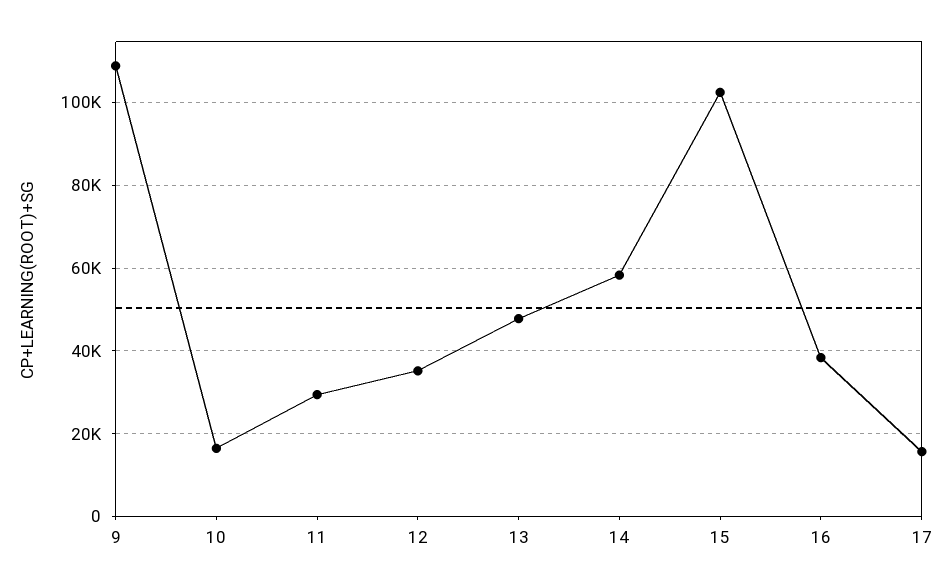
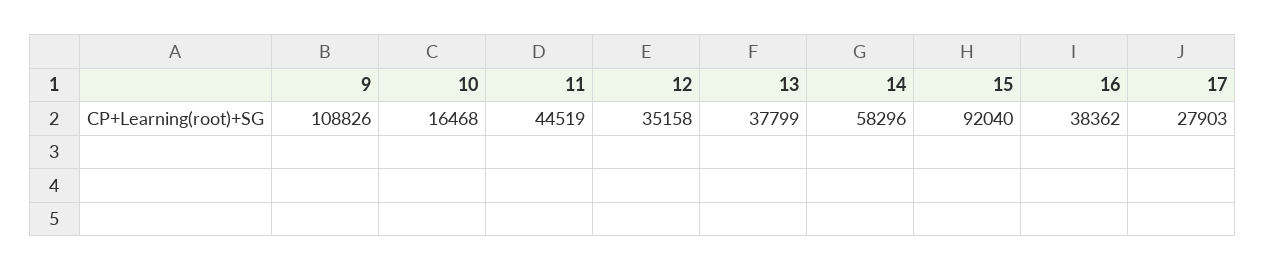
11: 30000 -> 44519
13: 48000 -> 37799
15: 102000 -> 92040
17: 16000 -> 27903

